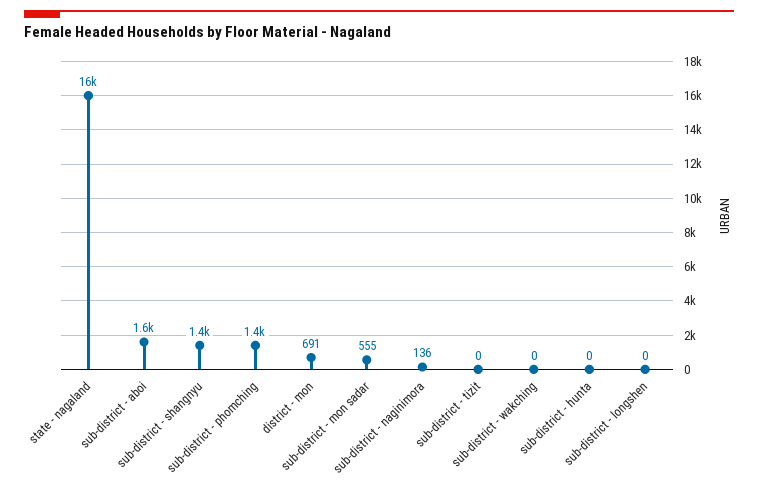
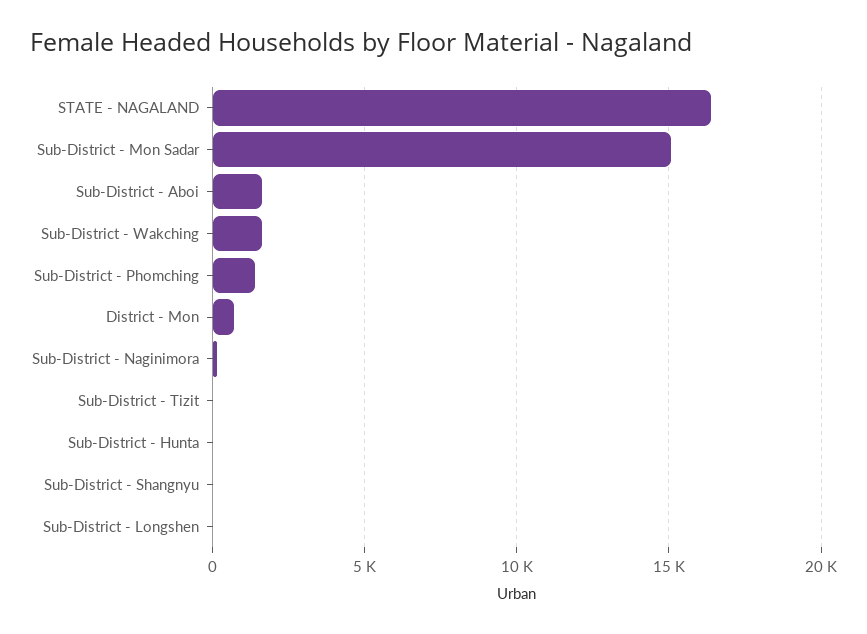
sub-district - shangnyu: 1400 -> 0
sub-district - mon sadar: 555 -> 15000
sub-district - wakching: 0 -> 1500

